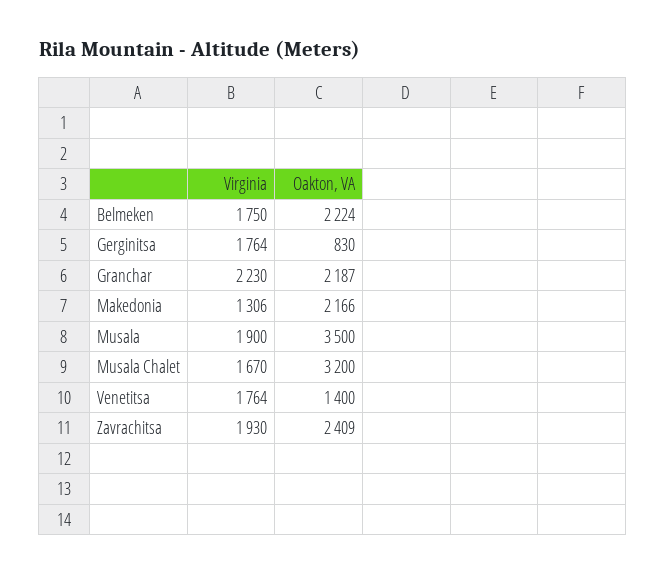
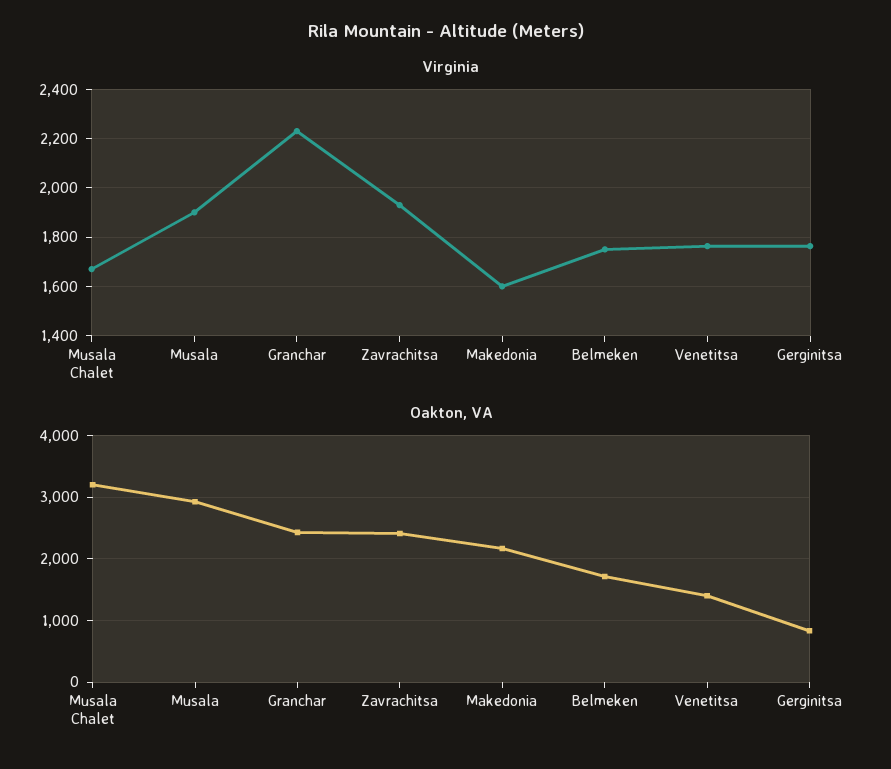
Oakton, VA, Belmeken: 2224 -> 1700
Oakton, VA, Granchar: 2187 -> 2400
Virginia, Makedonia: 1306 -> 1600
Oakton, VA, Musala: 3500 -> 2900

